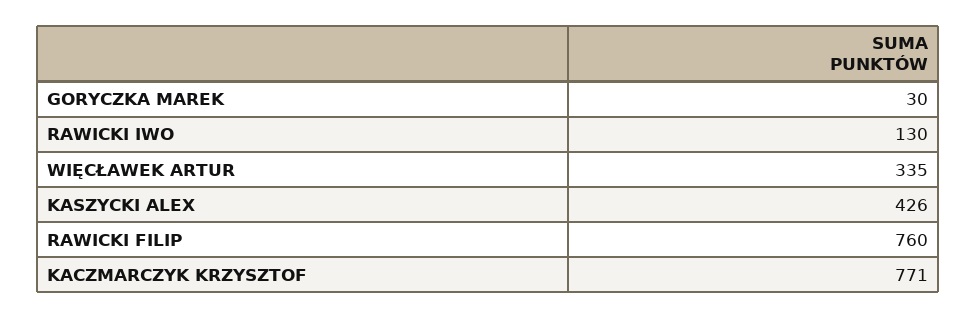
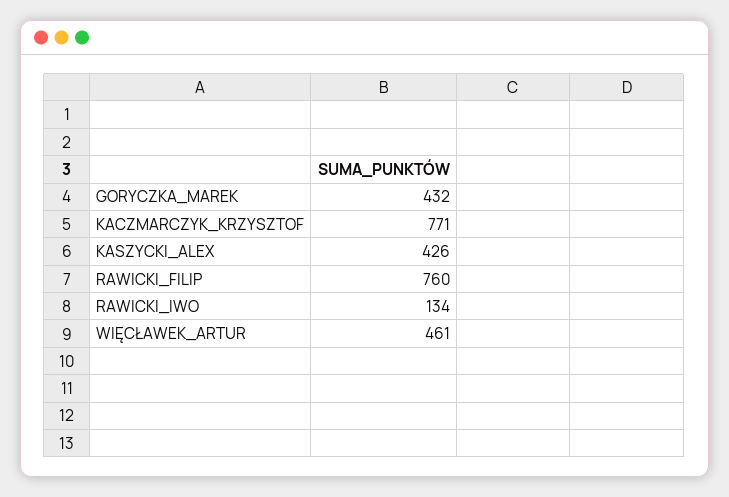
GORYCZKA MAREK: 30 -> 432
RAWICKI IWO: 130 -> 134
WIĘCŁAWEK ARTUR: 335 -> 461

